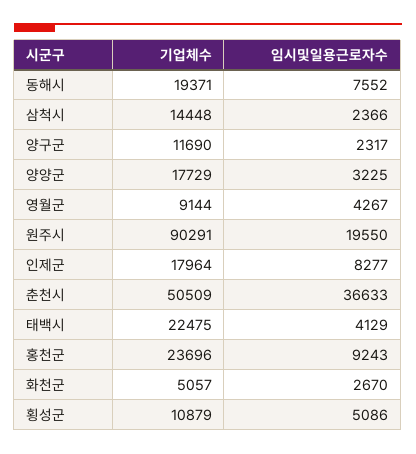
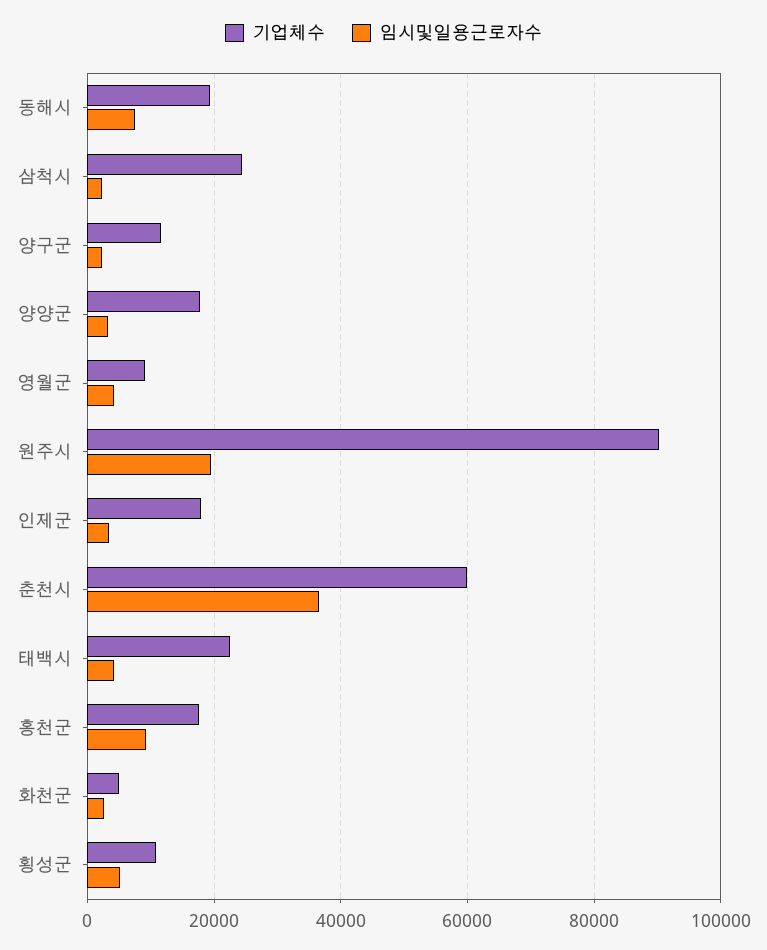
기업체수, 삼척시: 14448 -> 24000
임시및일용근로자수, 인제군: 8277 -> 4000
기업체수, 춘천시: 50509 -> 60000
기업체수, 홍천군: 23696 -> 18000

